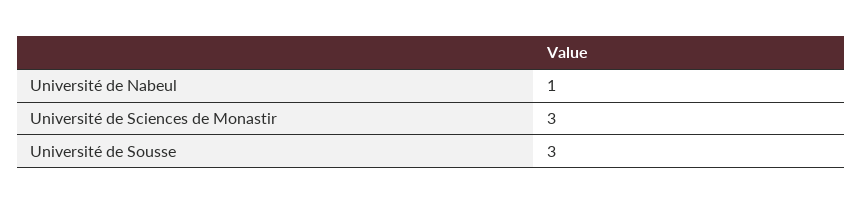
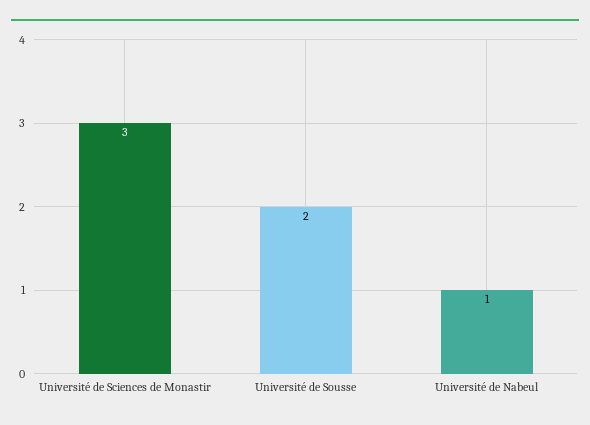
Université de Sousse: 3 -> 2

